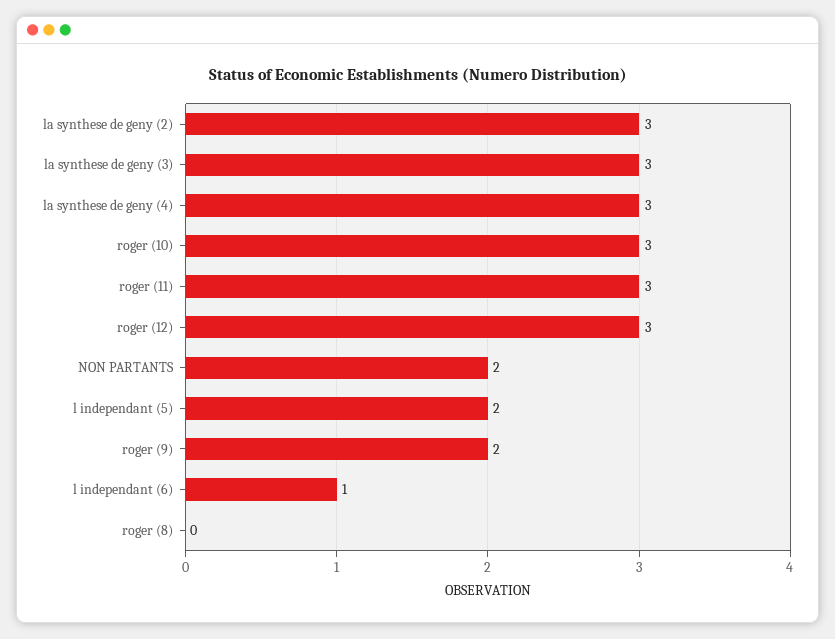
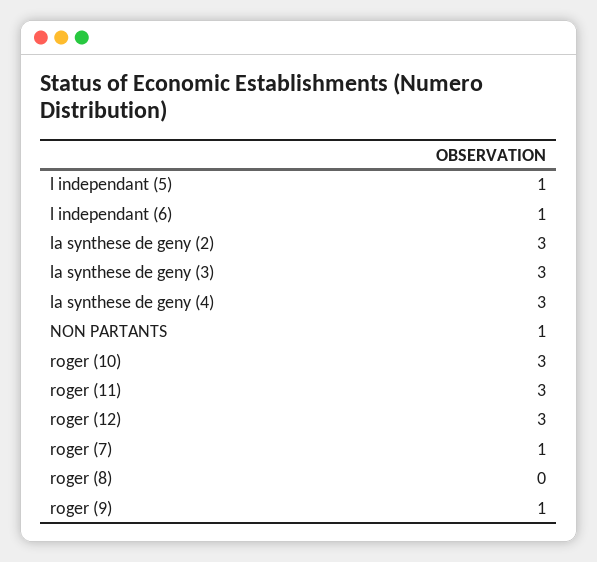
NON PARTANTS: 2 -> 1
l independant (5): 2 -> 1
roger (9): 2 -> 1
roger (7): none -> 1

